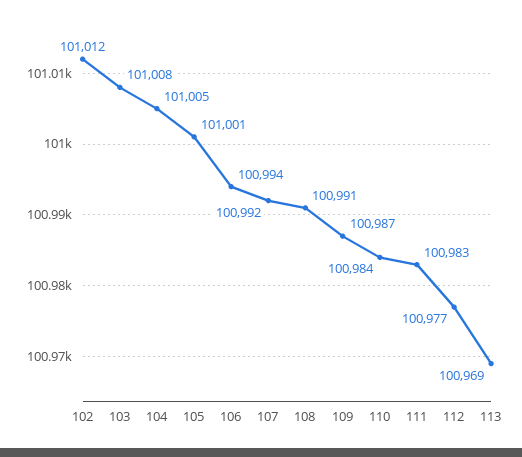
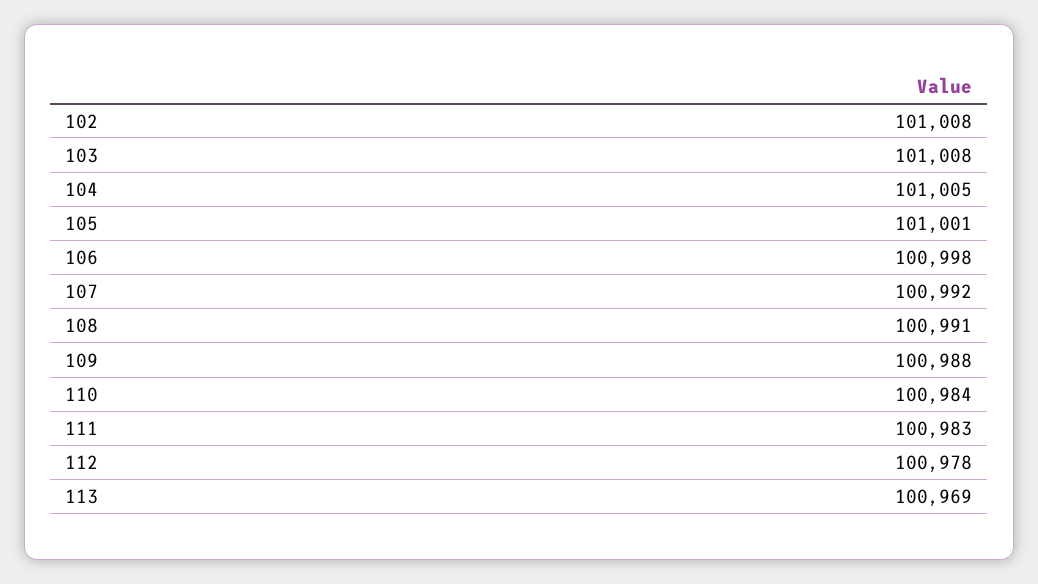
102: 101012 -> 101008
106: 100994 -> 100998
109: 100987 -> 100988
112: 100977 -> 100978

